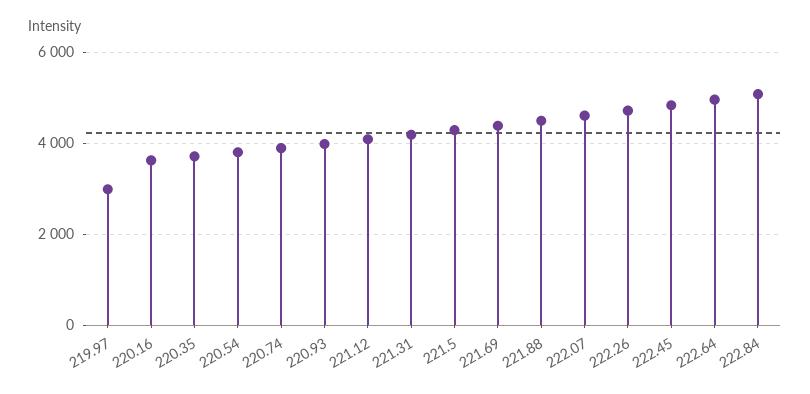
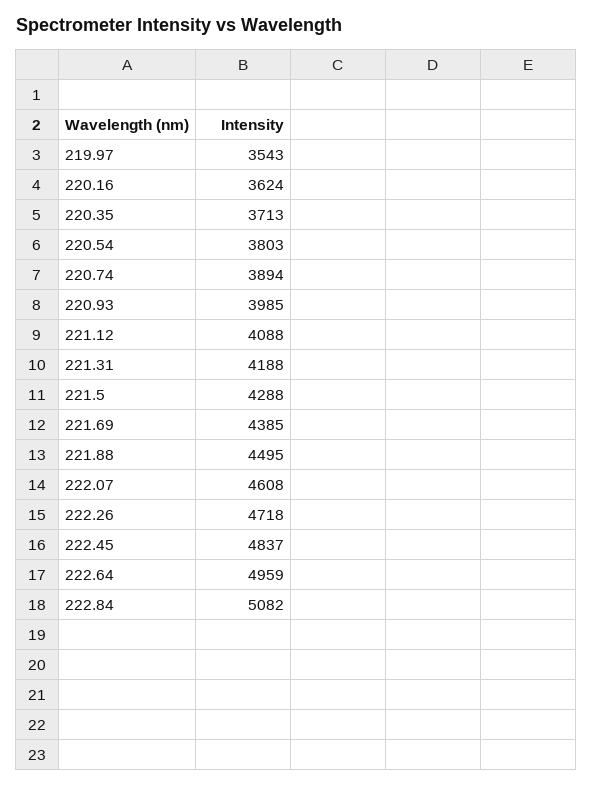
219.97: 3000 -> 3543

